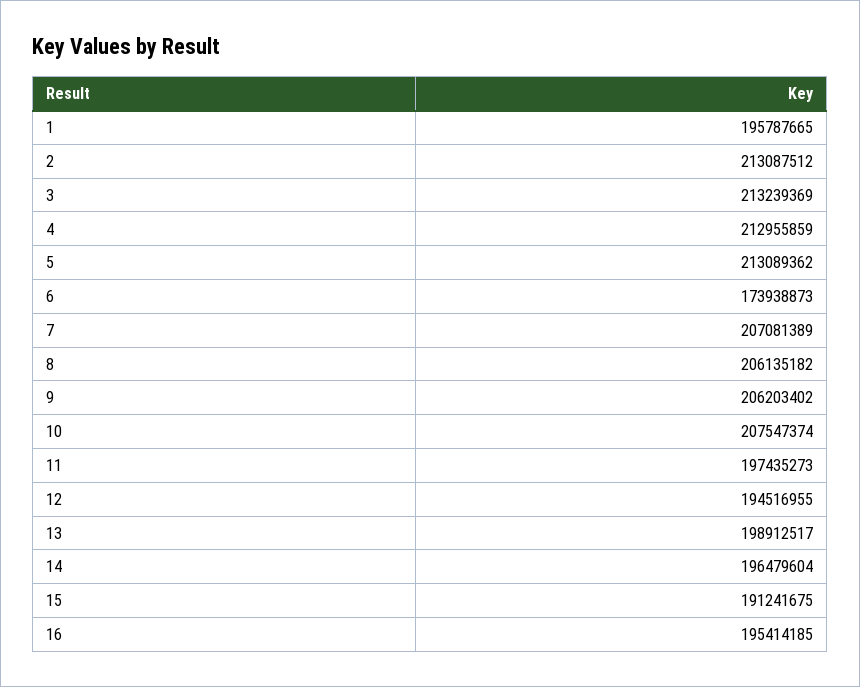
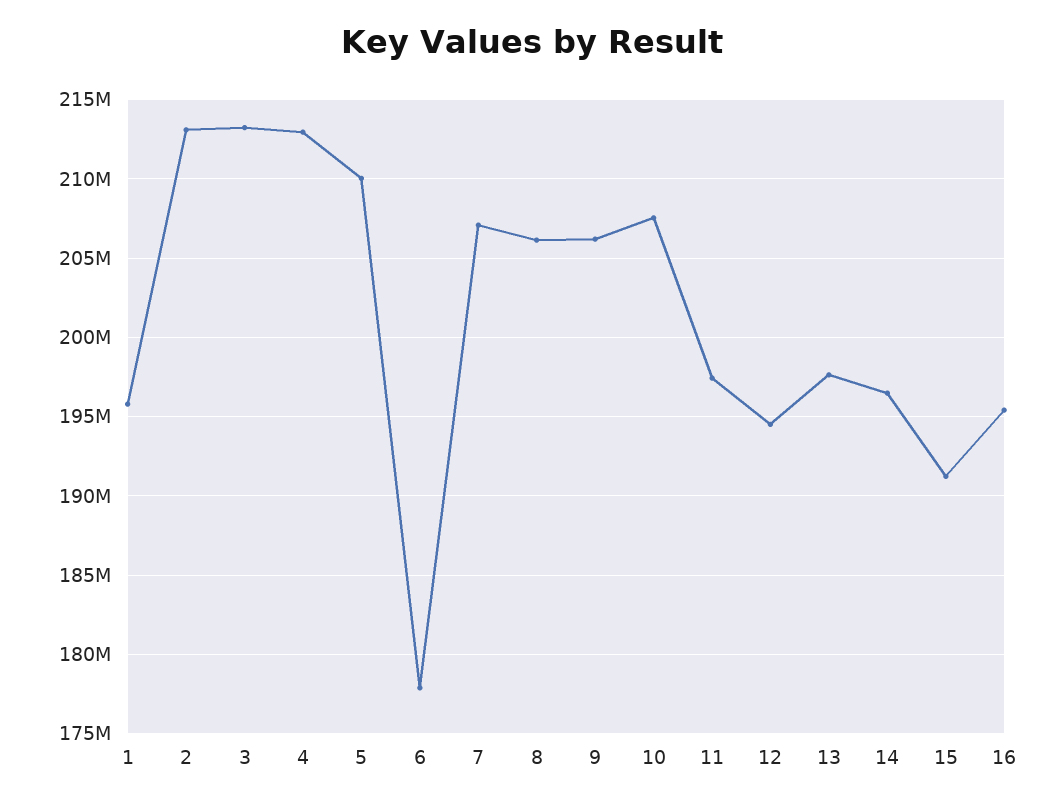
5: 213089362 -> 210000000
6: 173938873 -> 178000000
13: 198912517 -> 197500000

